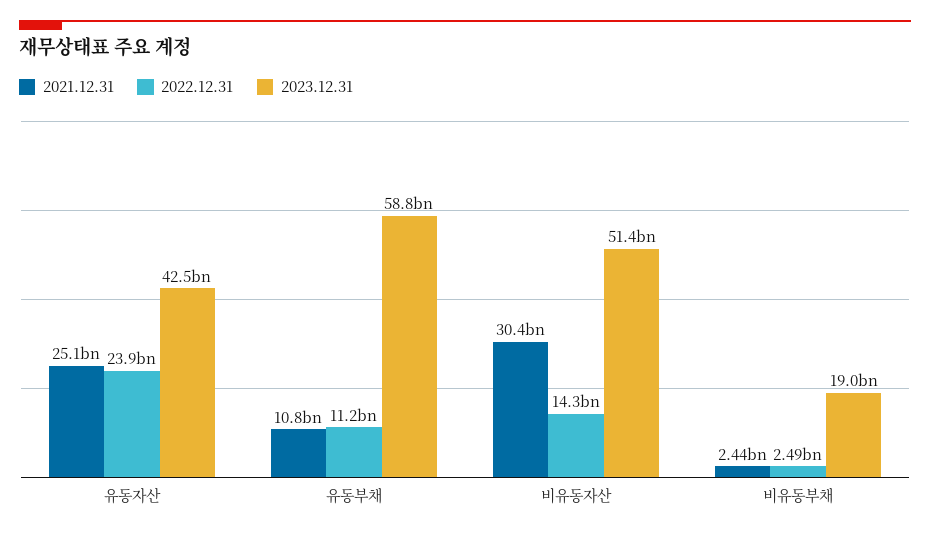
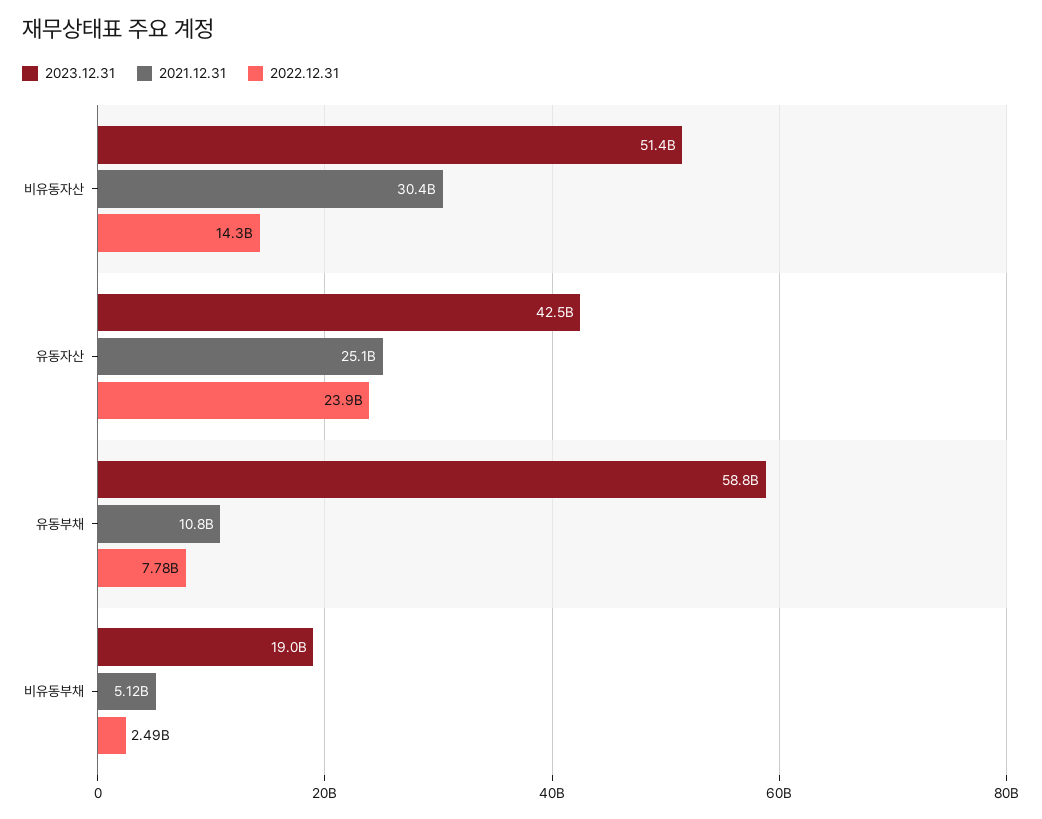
2022.12.31, 유동부채: 11200000000 -> 7780000000
2021.12.31, 비유동부채: 2440000000 -> 5120000000

